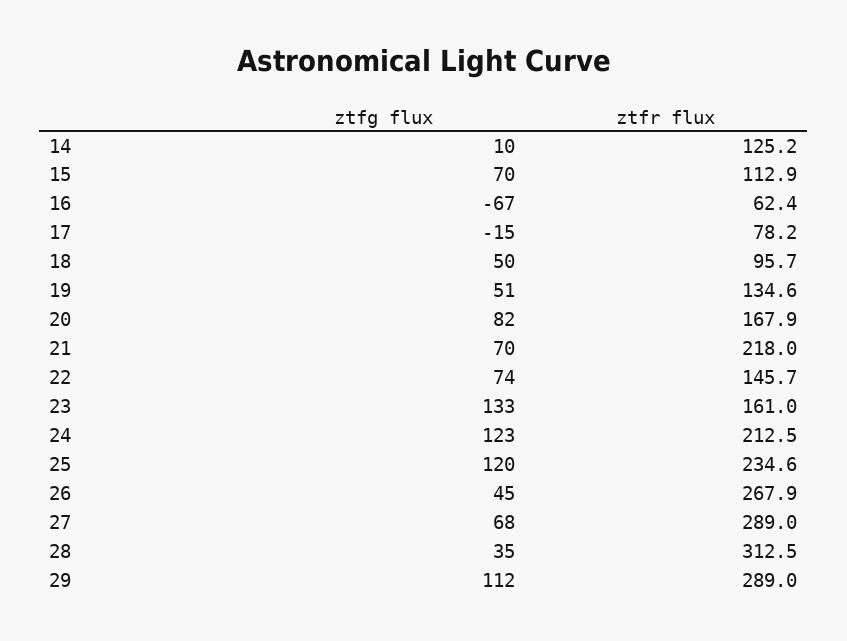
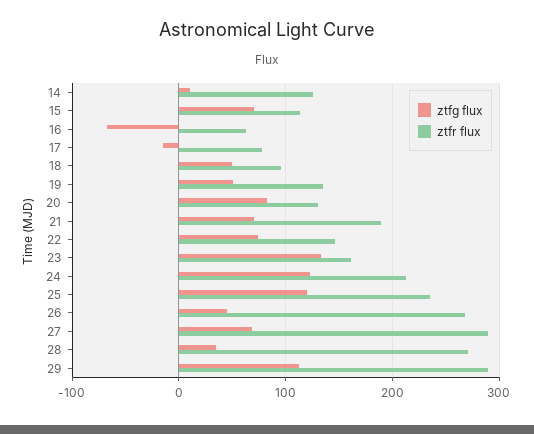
ztfr flux, 20: 167.9 -> 130
ztfr flux, 21: 218 -> 190
ztfr flux, 28: 312.5 -> 270

